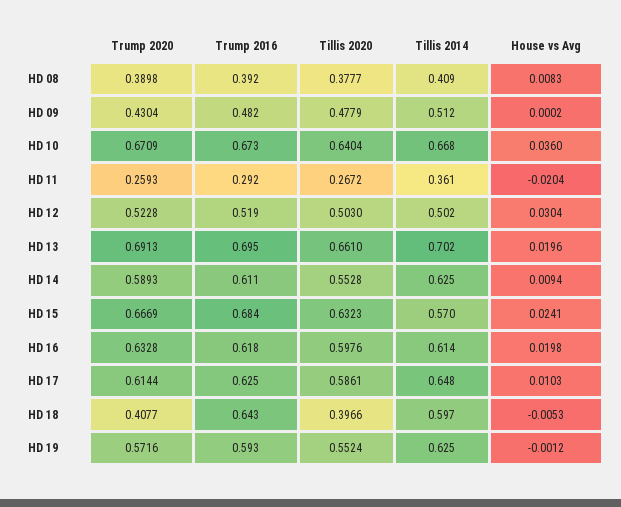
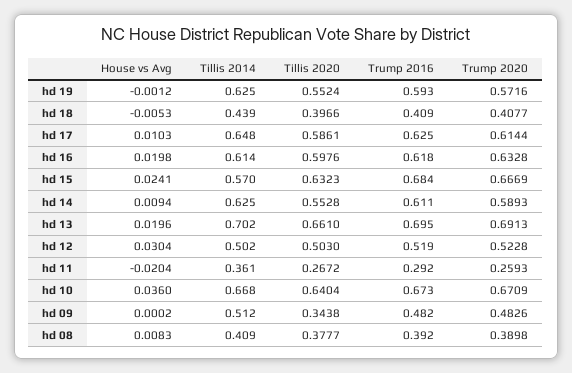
Trump 2020, HD 09: 0.4304 -> 0.4826
Tillis 2020, HD 09: 0.4779 -> 0.3438
Trump 2016, HD 18: 0.643 -> 0.409
Tillis 2014, HD 18: 0.597 -> 0.439

